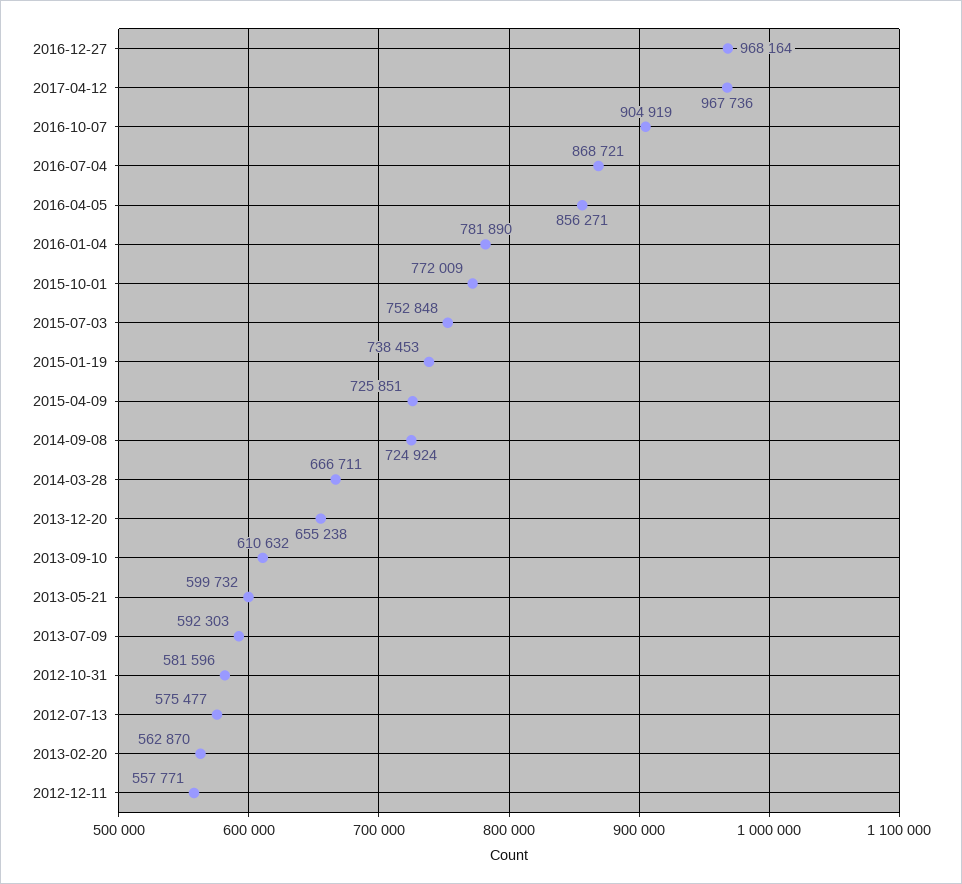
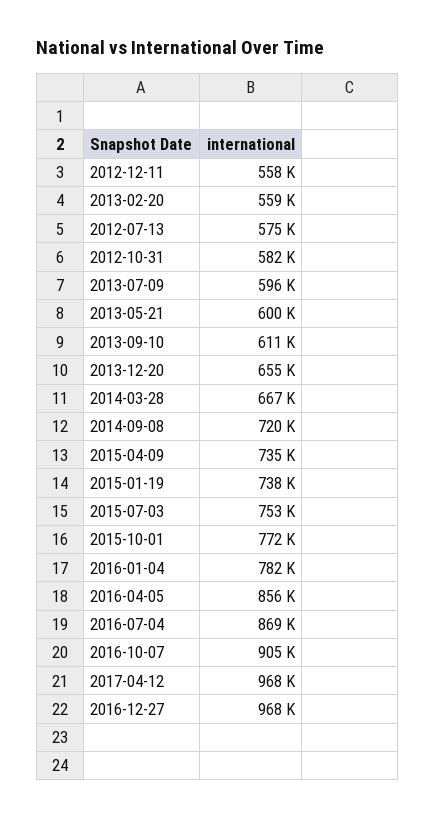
2015-04-09: 725851 -> 735000
2014-09-08: 724924 -> 720000
2013-07-09: 592303 -> 596000
2013-02-20: 562870 -> 559000

